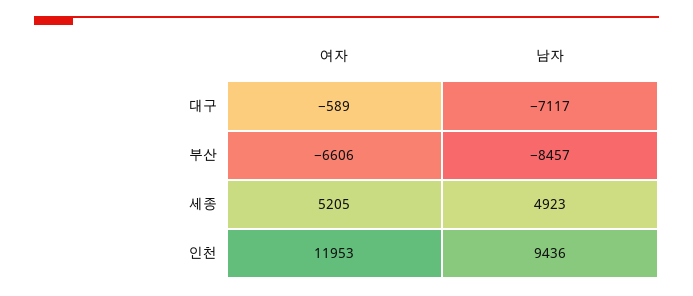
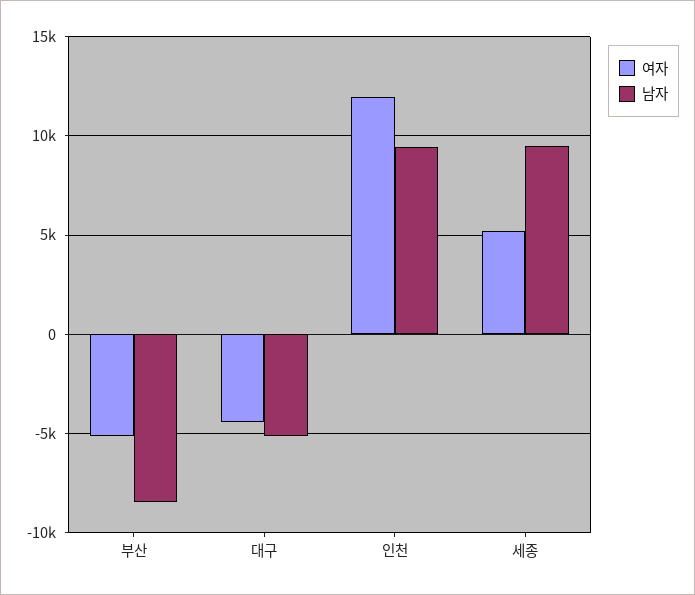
여자, 대구: -589 -> -4500
남자, 대구: -7117 -> -5000
여자, 부산: -6606 -> -5000
남자, 세종: 4923 -> 9500

